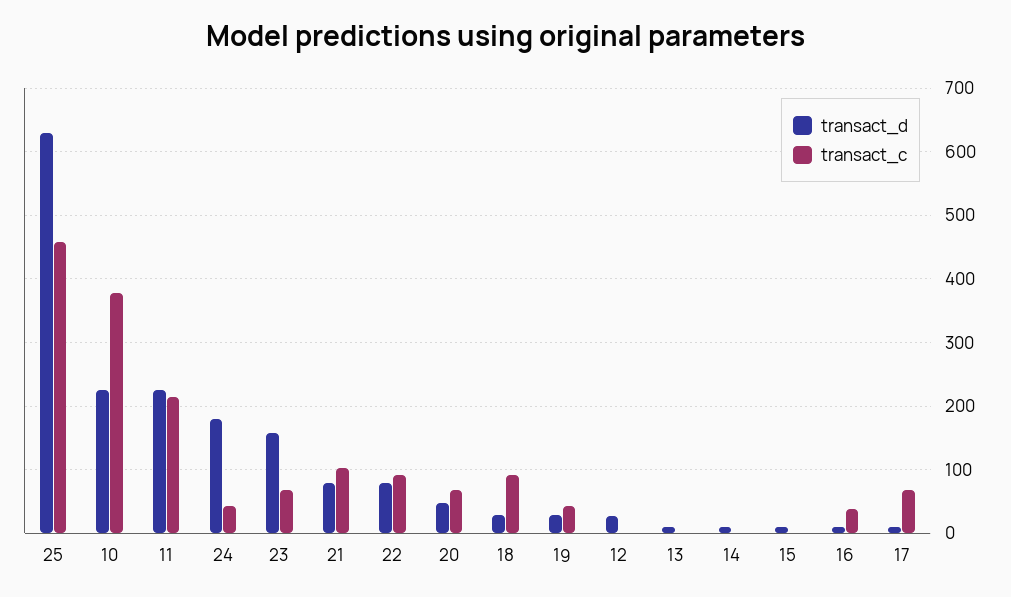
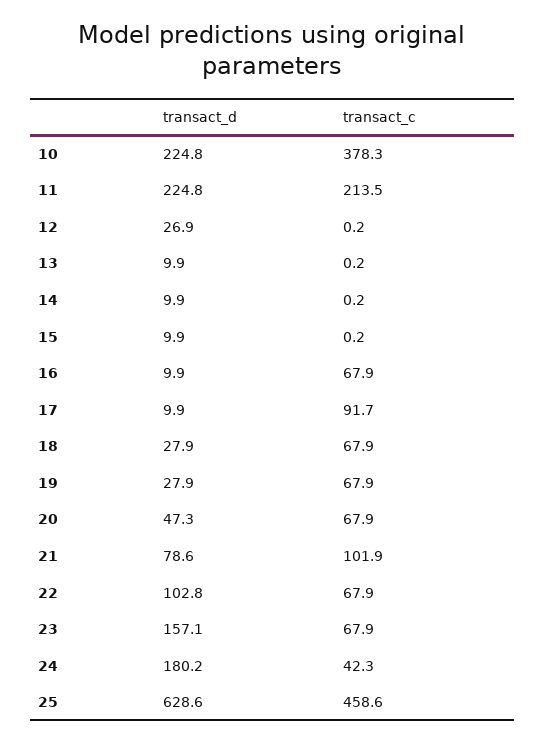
transact_d, 22: 80 -> 102.8
transact_c, 22: 90 -> 67.9
transact_c, 18: 90 -> 67.9
transact_c, 19: 40 -> 67.9
transact_c, 16: 40 -> 67.9
transact_c, 17: 70 -> 91.7

